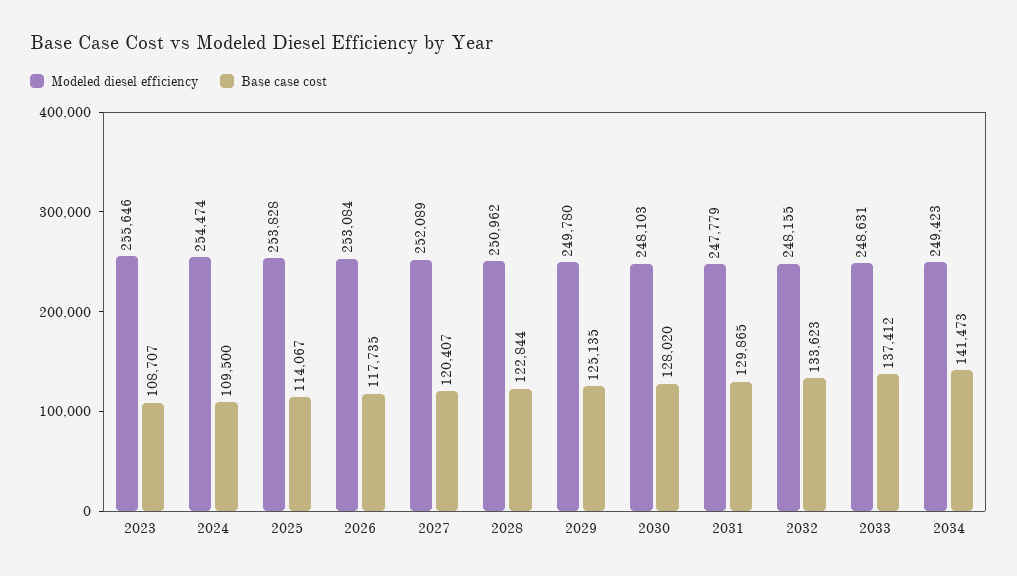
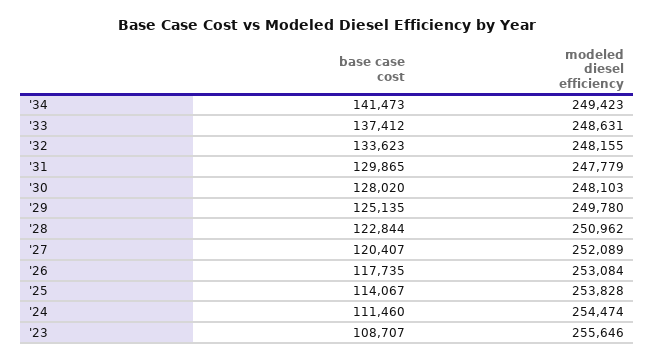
Base case cost, 2024: 109500 -> 111460

